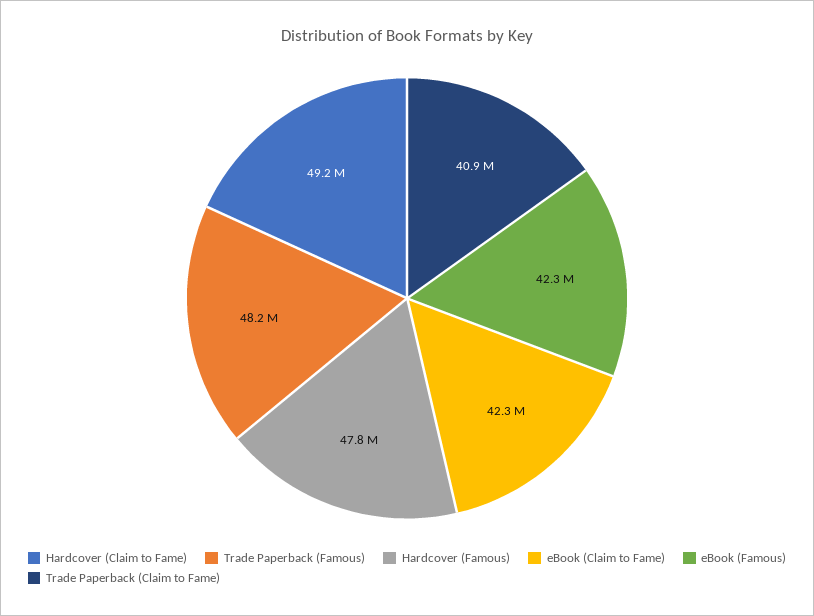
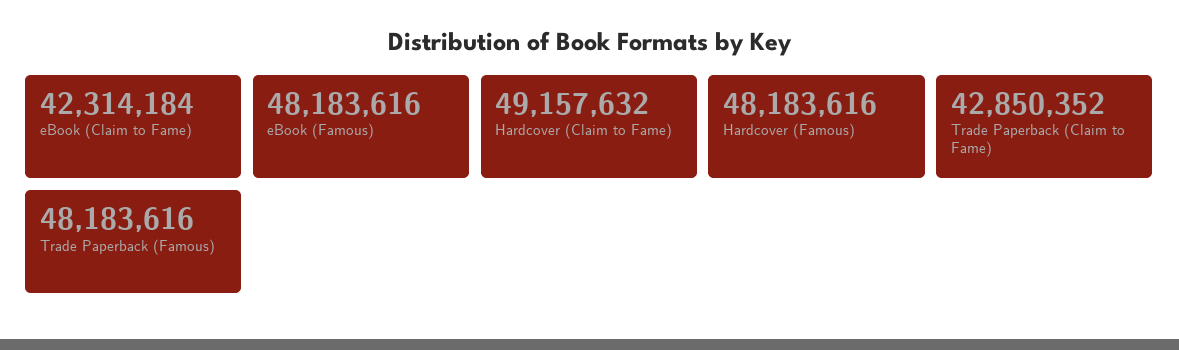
Hardcover (Famous): 47800000 -> 48183616
eBook (Famous): 42300000 -> 48183616
Trade Paperback (Claim to Fame): 40900000 -> 42850352

